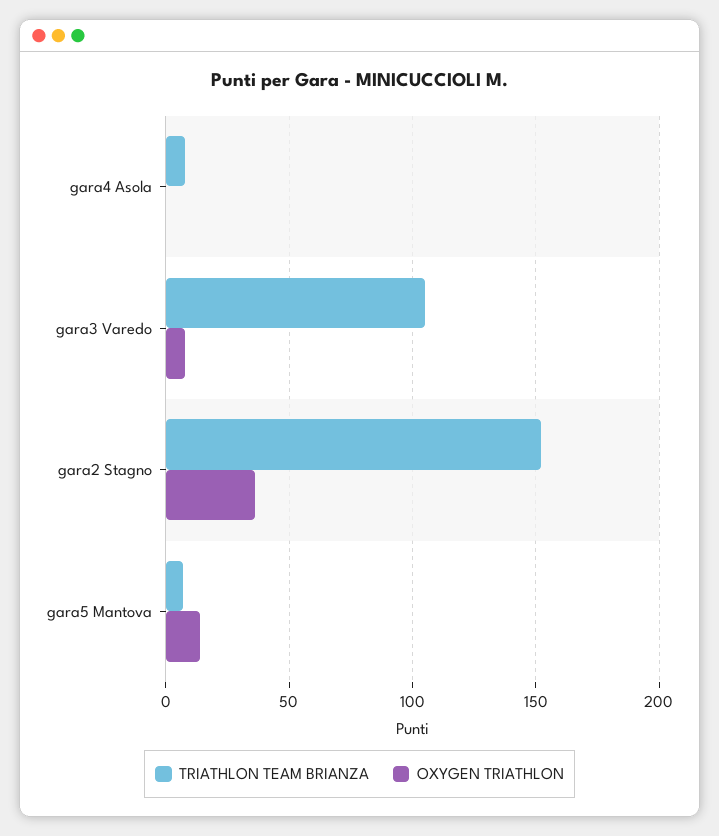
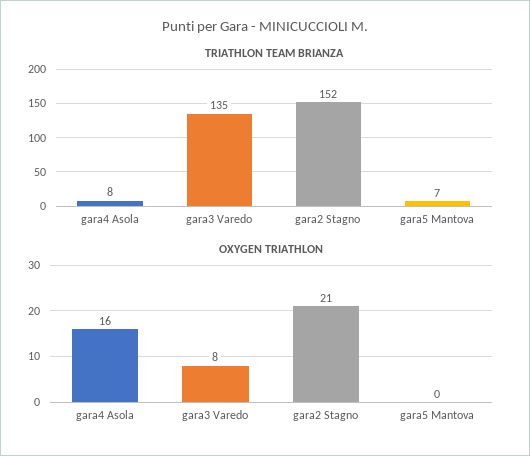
OXYGEN TRIATHLON, gara4 Asola: 0 -> 16
TRIATHLON TEAM BRIANZA, gara3 Varedo: 105 -> 135
OXYGEN TRIATHLON, gara2 Stagno: 35 -> 21
OXYGEN TRIATHLON, gara5 Mantova: 15 -> 0

